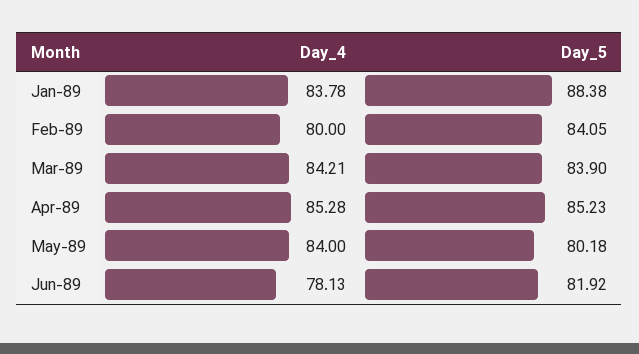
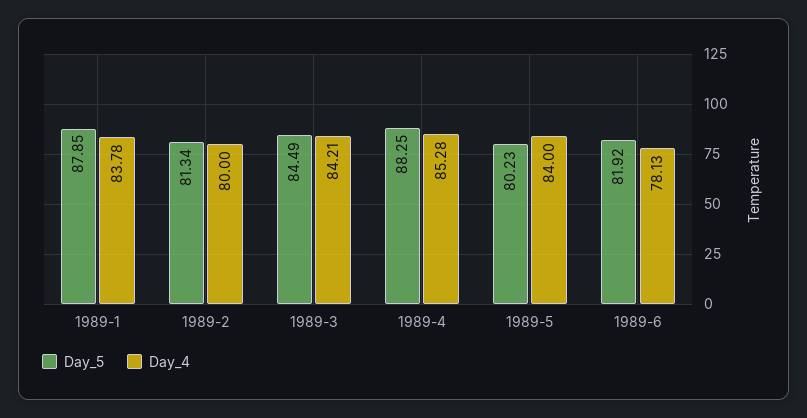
Day_5, Jan-89: 88.38 -> 87.85
Day_5, Feb-89: 84.05 -> 81.34
Day_5, Mar-89: 83.9 -> 84.49
Day_5, Apr-89: 85.23 -> 88.25
Day_5, May-89: 80.18 -> 80.23

